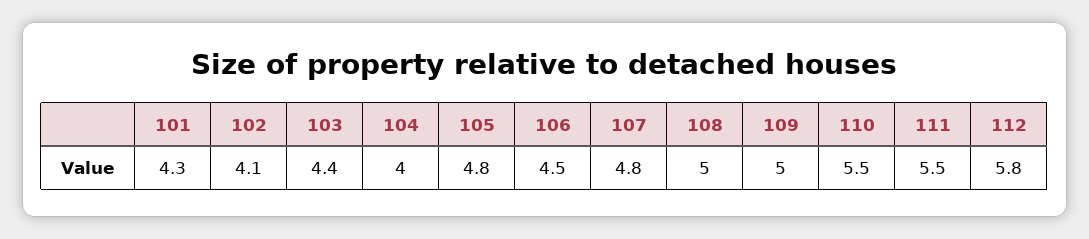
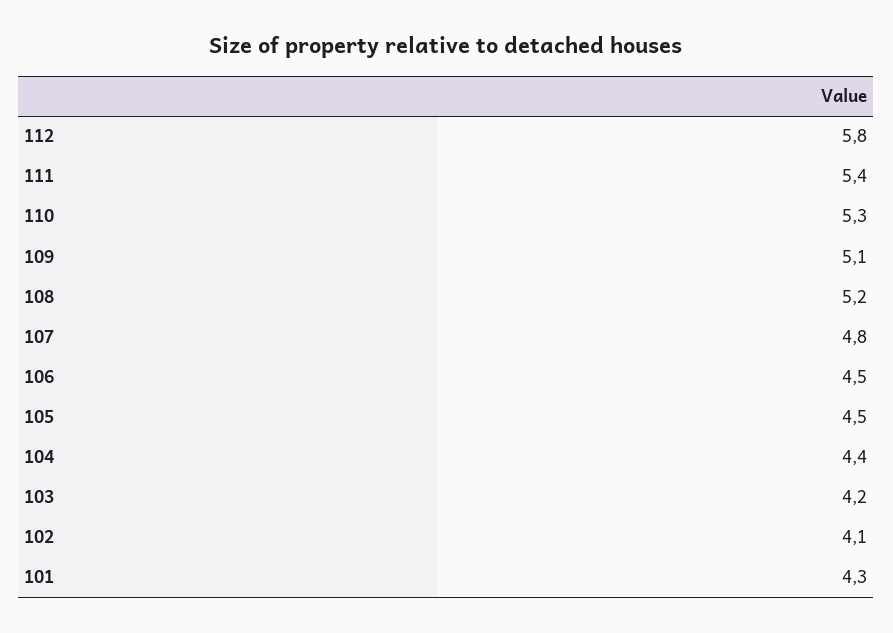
103: 4.4 -> 4.2
104: 4 -> 4.4
105: 4.8 -> 4.5
108: 5 -> 5.2
109: 5 -> 5.1
110: 5.5 -> 5.3
111: 5.5 -> 5.4

